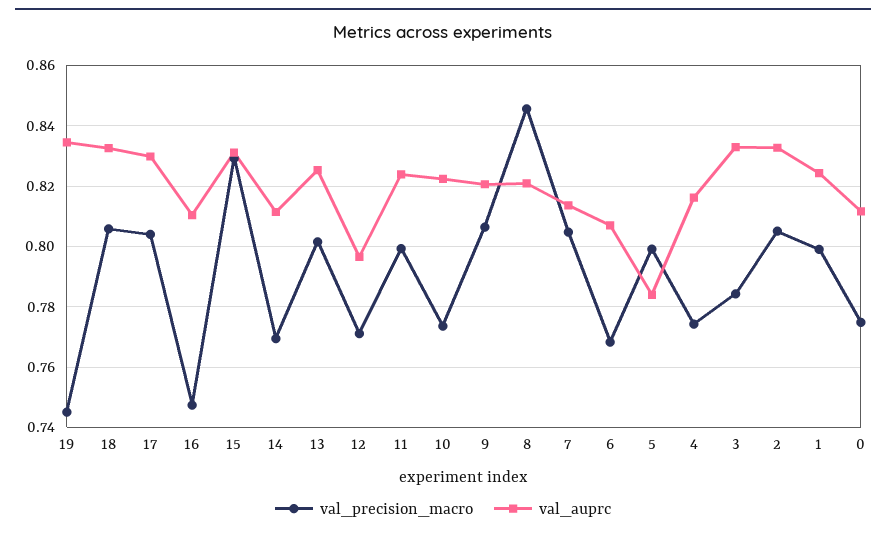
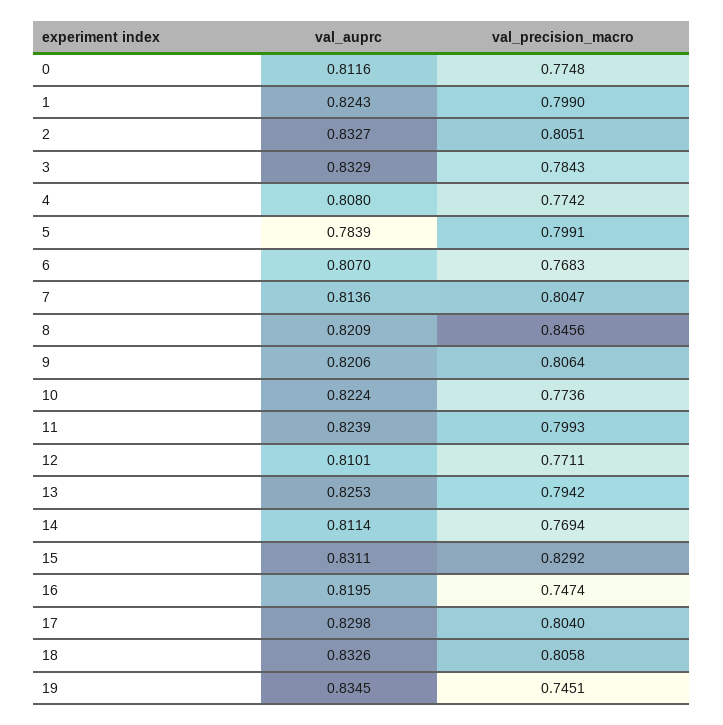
val_auprc, 16: 0.81 -> 0.8195
val_precision_macro, 13: 0.802 -> 0.7942
val_auprc, 12: 0.796 -> 0.8101
val_auprc, 4: 0.816 -> 0.808

